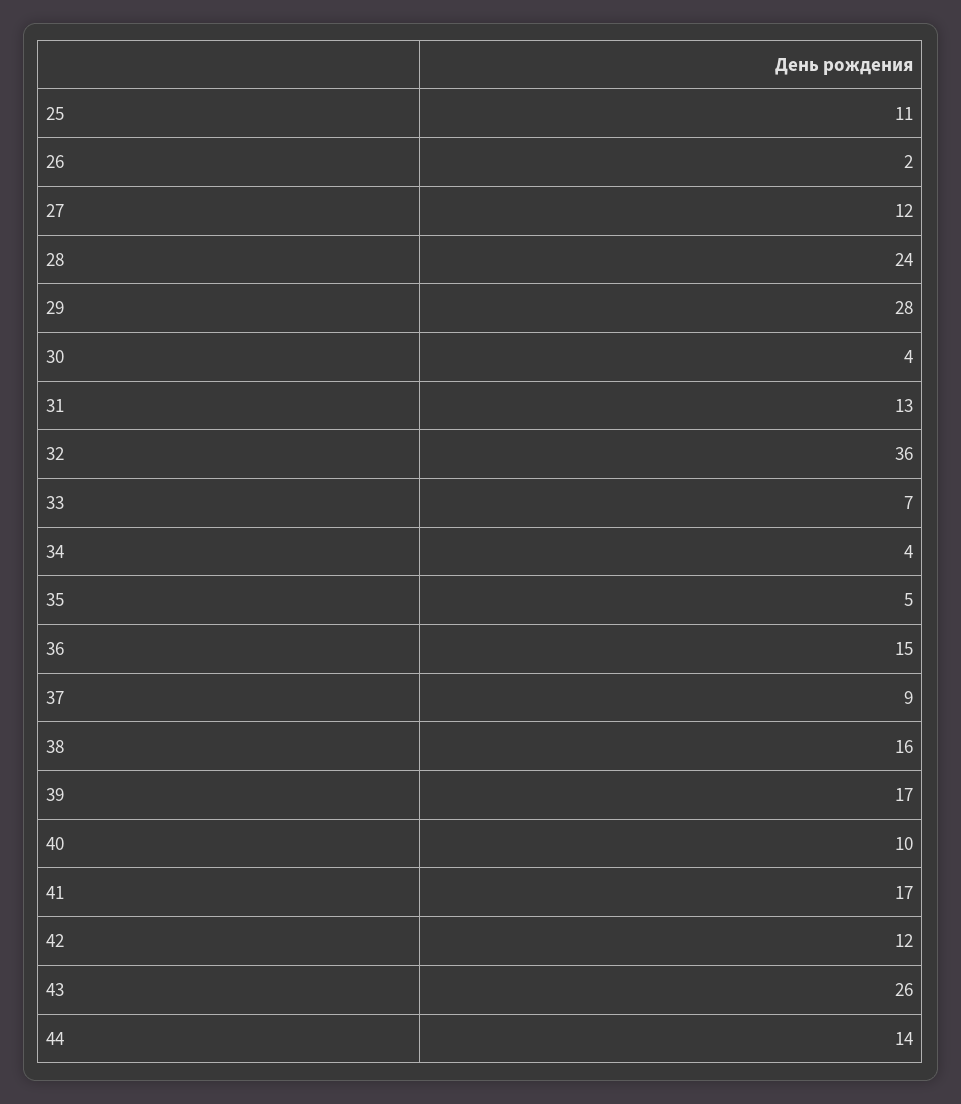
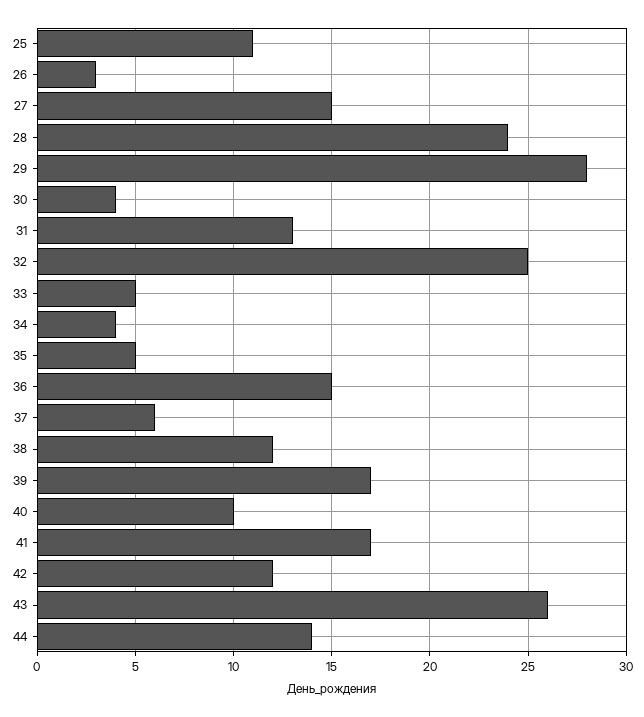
26: 2 -> 3
27: 12 -> 15
32: 36 -> 25
33: 7 -> 5
37: 9 -> 6
38: 16 -> 12

